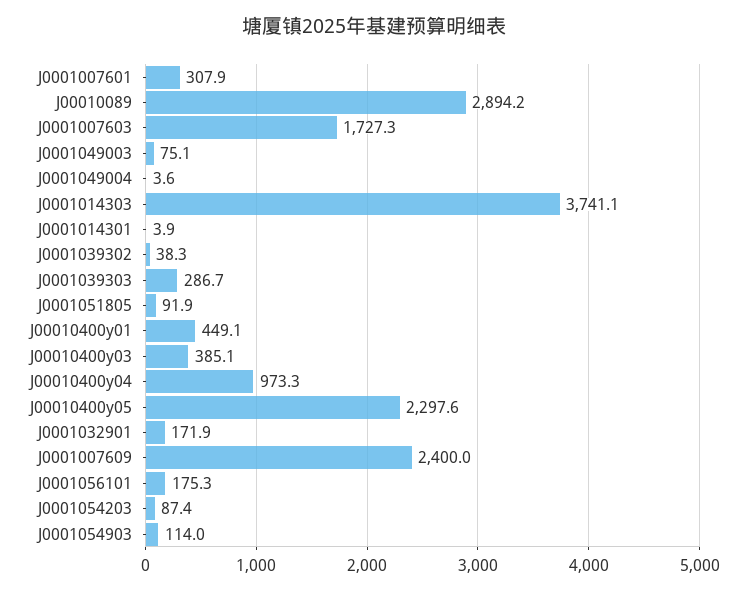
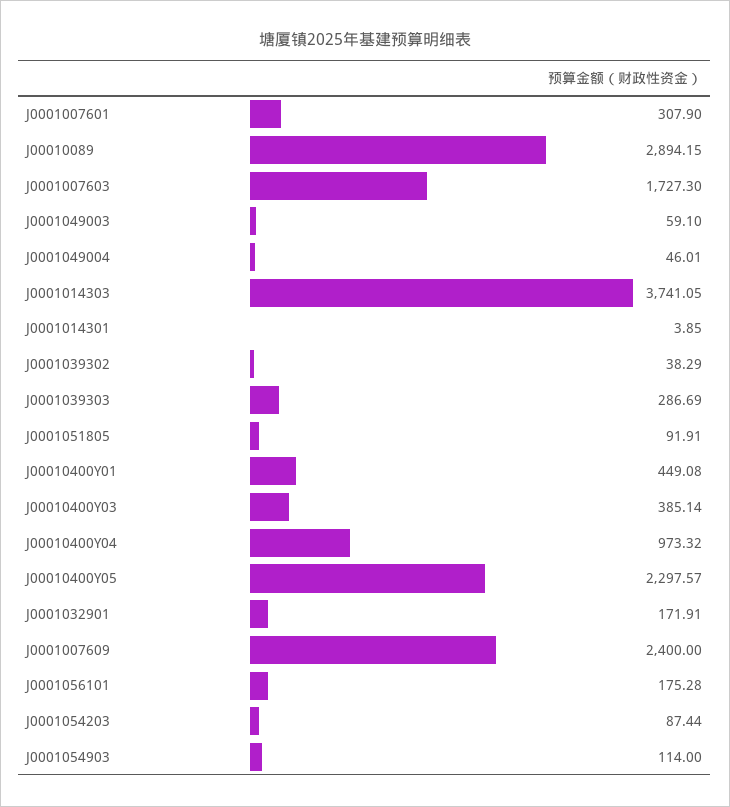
J0001049003: 75.1 -> 59.1
J0001049004: 3.6 -> 46.01

